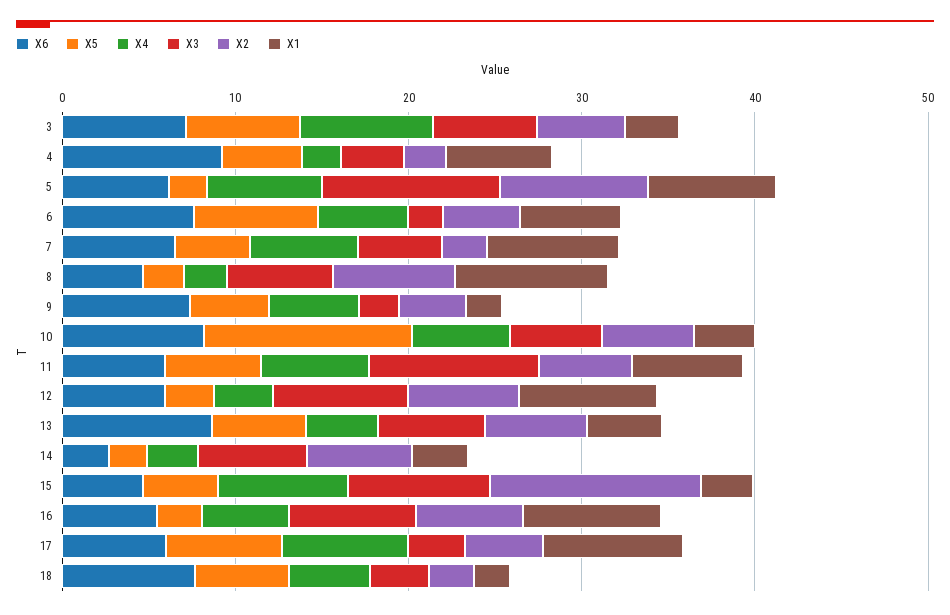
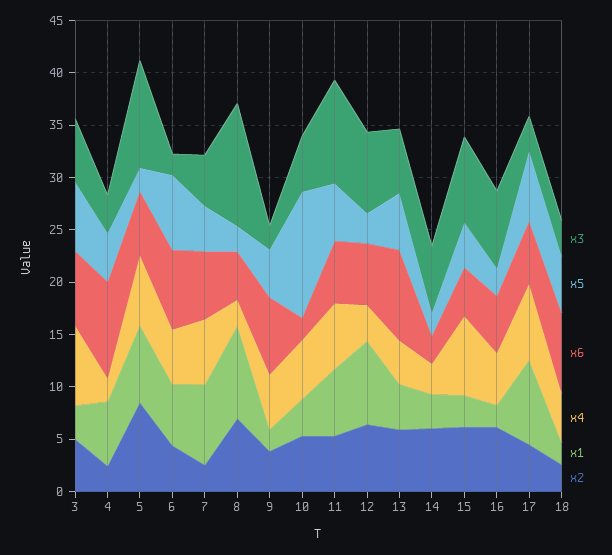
X3, 8: 6 -> 12
X6, 10: 8 -> 2
X2, 15: 12 -> 6
X1, 16: 8 -> 2

